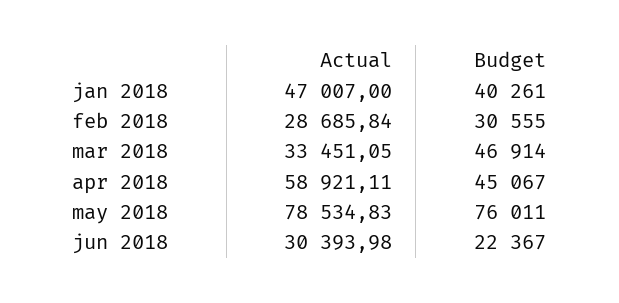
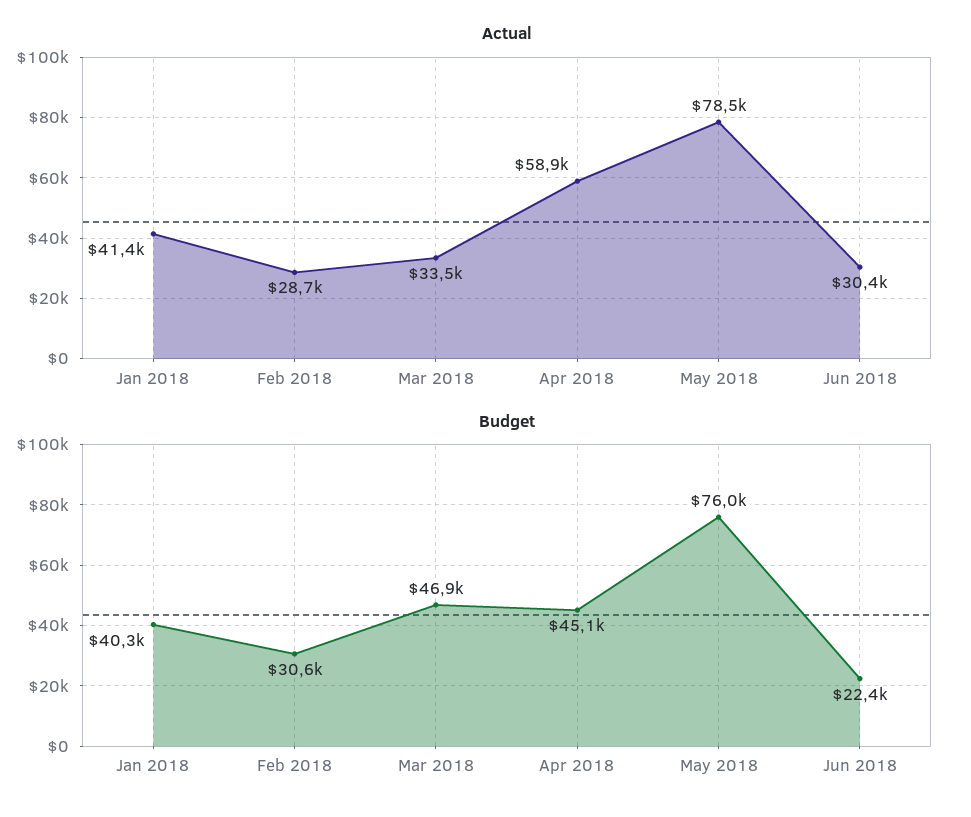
Actual, jan 2018: 47007 -> 41400

